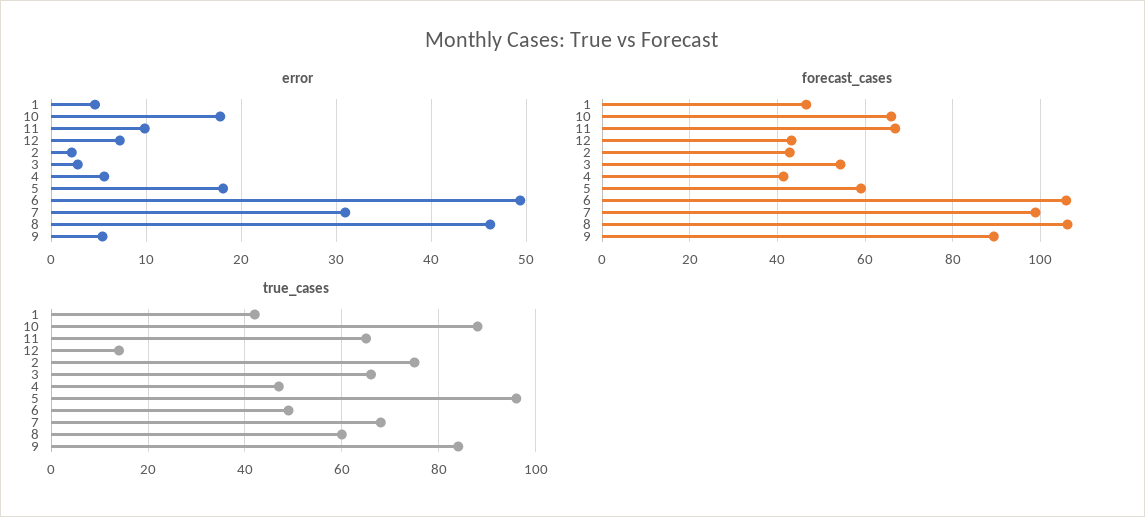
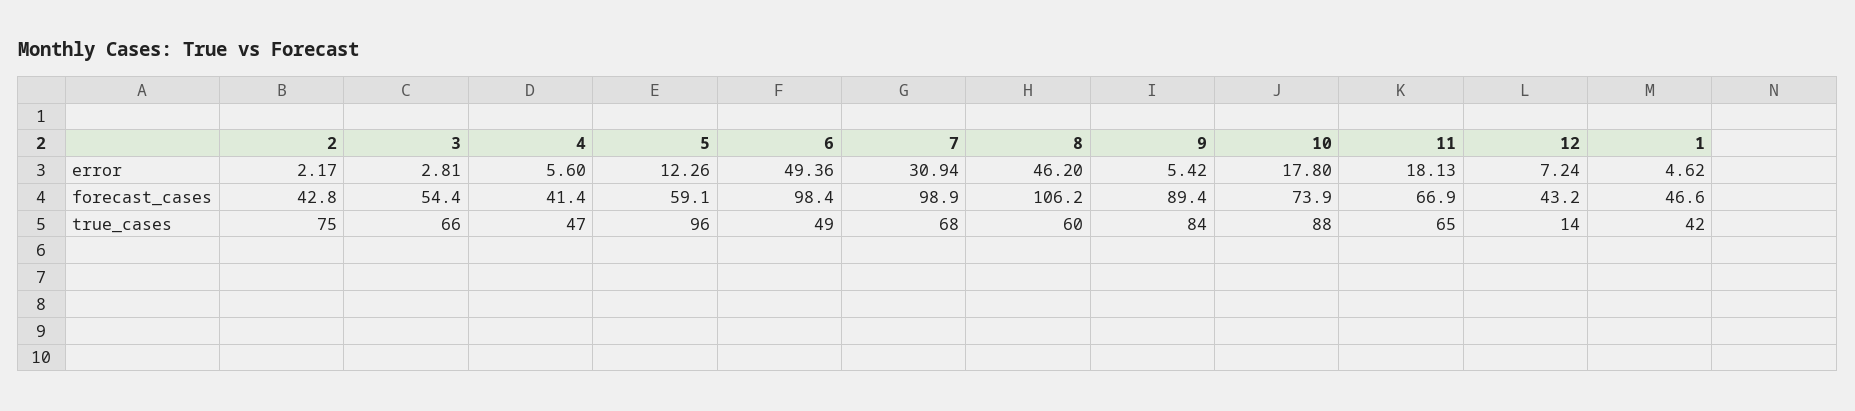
error, 11: 10 -> 18.13
error, 5: 18 -> 12.26
forecast_cases, 10: 66 -> 73.9
forecast_cases, 6: 106 -> 98.4

